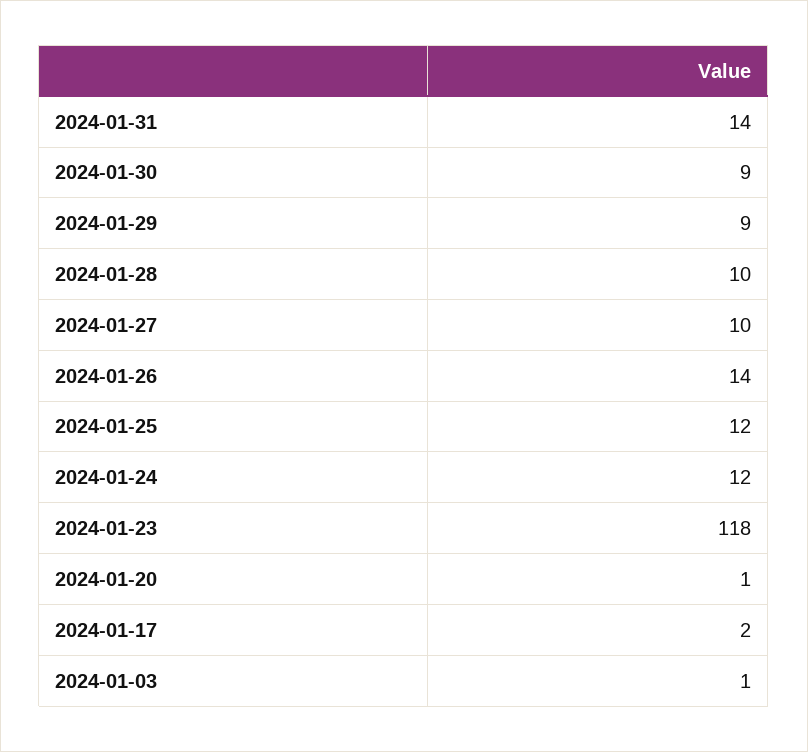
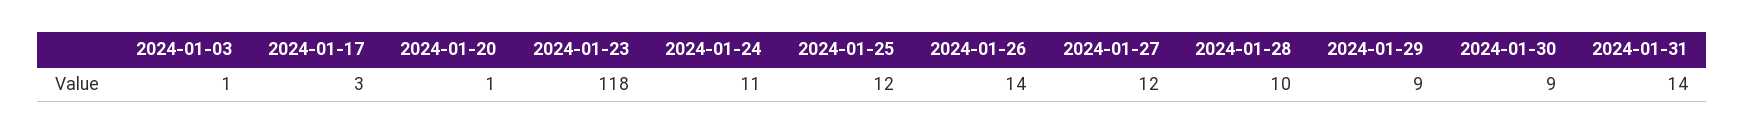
2024-01-27: 10 -> 12
2024-01-24: 12 -> 11
2024-01-17: 2 -> 3

